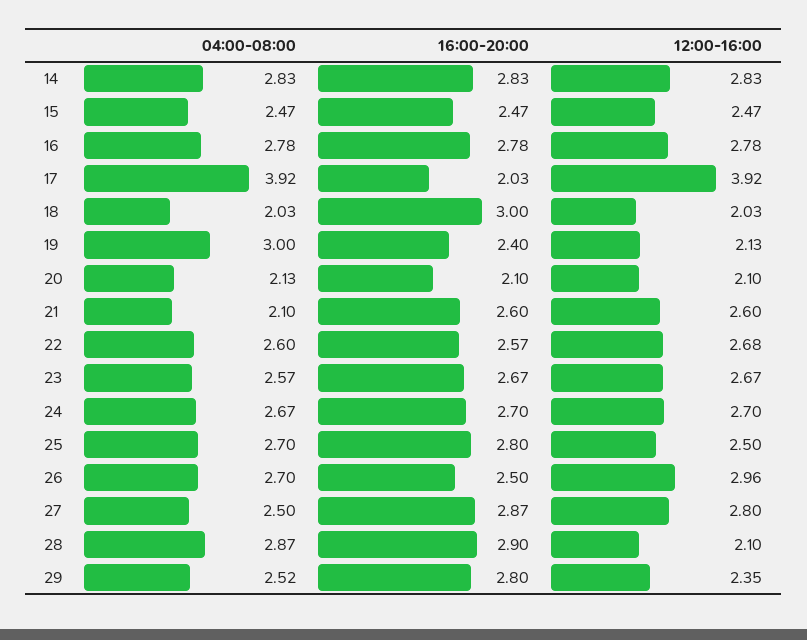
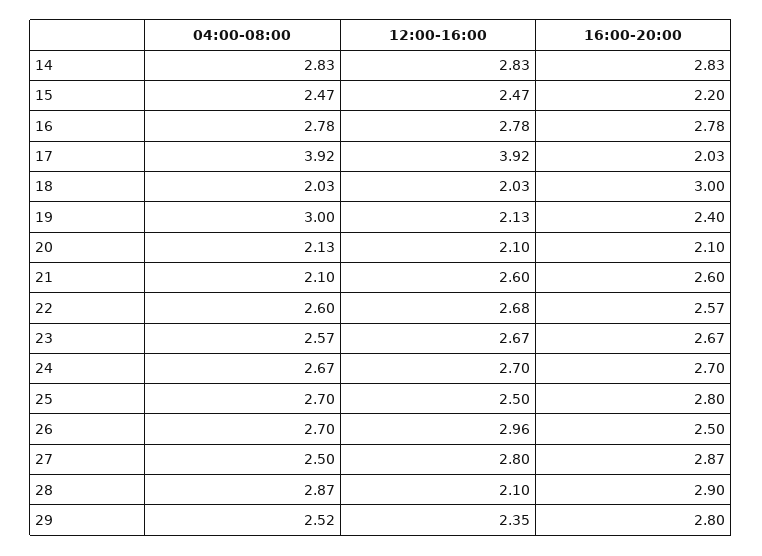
16:00-20:00, 15: 2.47 -> 2.2

